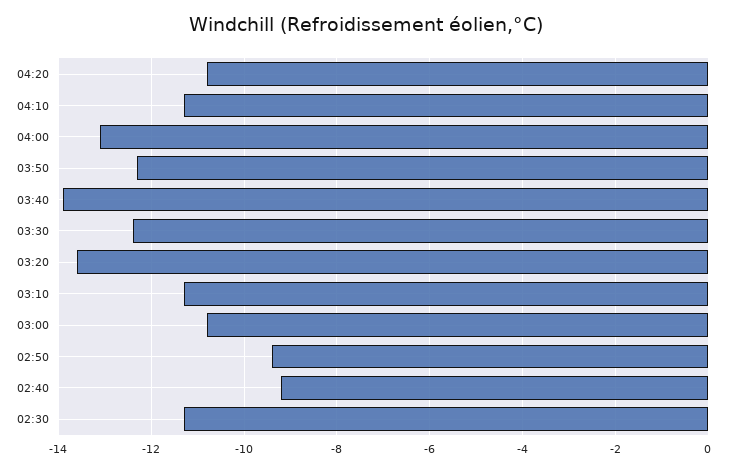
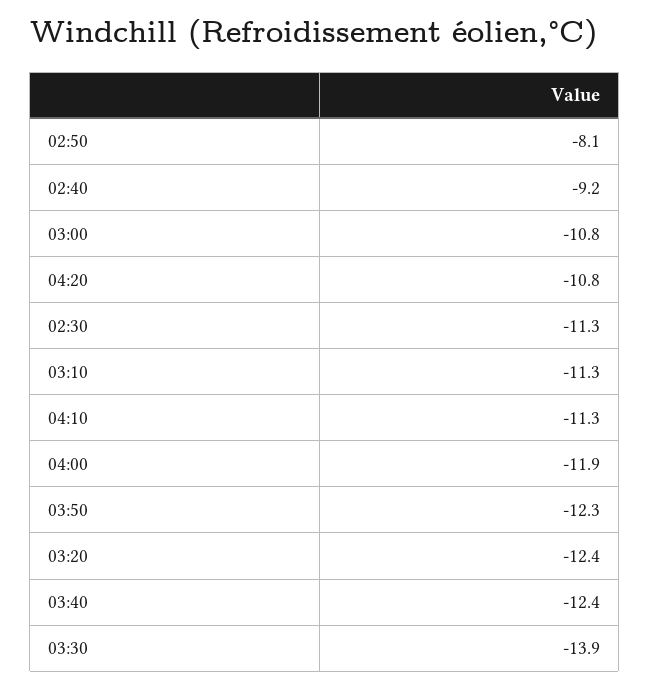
04:00: -13 -> -11.9
03:40: -14 -> -12.4
03:30: -12.5 -> -13.9
03:20: -13.5 -> -12.4
02:50: -9.5 -> -8.1

